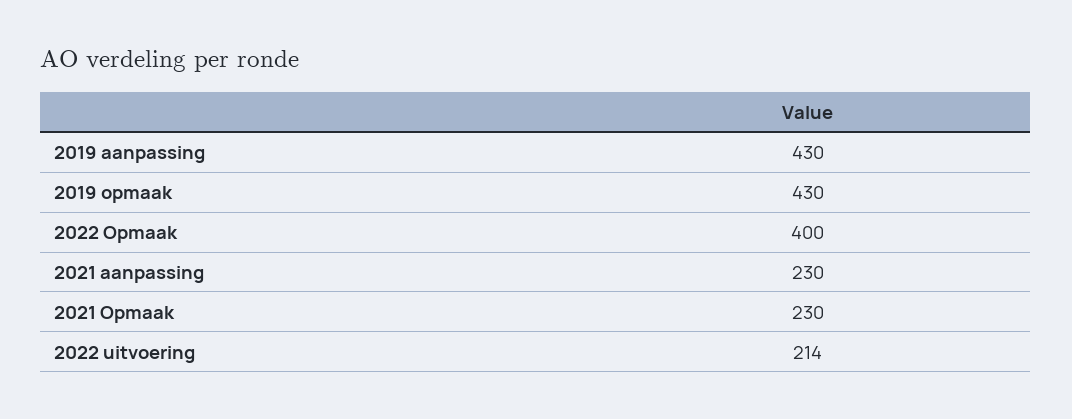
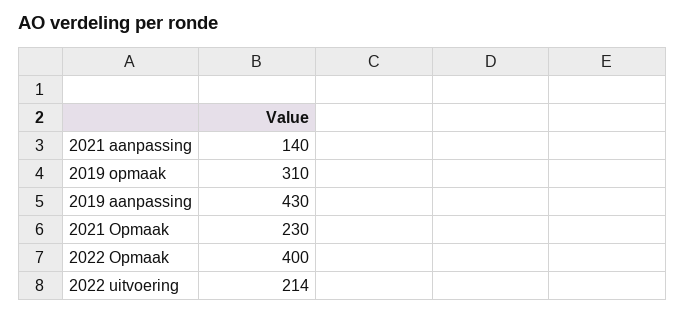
2019 opmaak: 430 -> 310
2021 aanpassing: 230 -> 140

